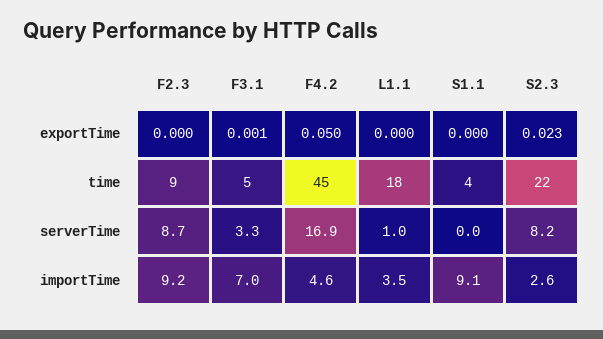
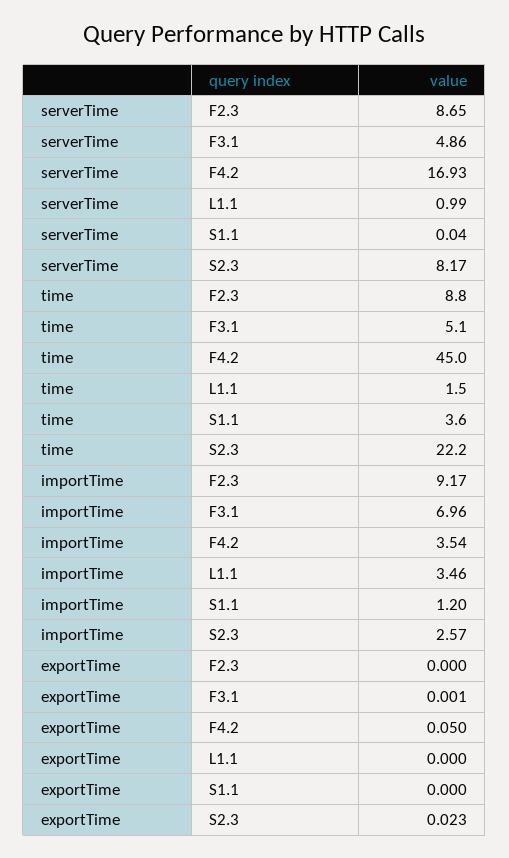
L1.1, time: 18 -> 1.5
F3.1, serverTime: 3.3 -> 4.86
F4.2, importTime: 4.6 -> 3.54
S1.1, importTime: 9.1 -> 1.2

